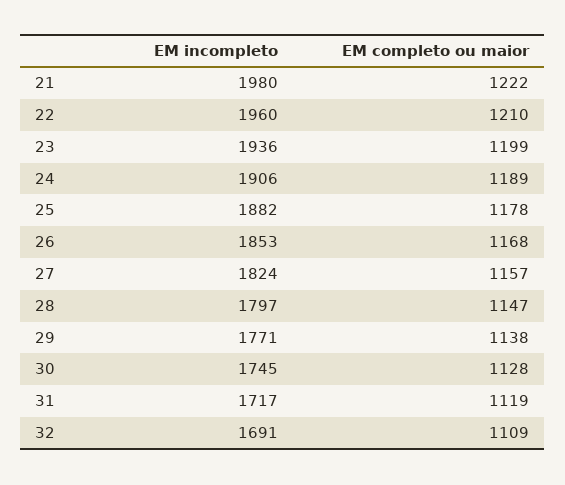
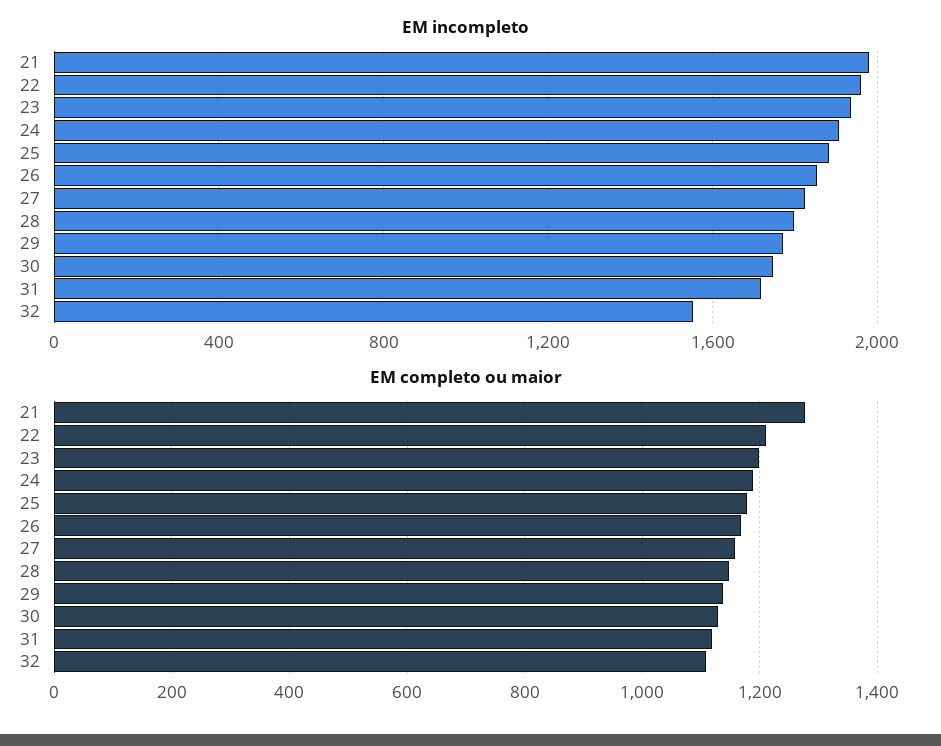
EM completo ou maior, 21: 1222 -> 1280
EM incompleto, 32: 1691 -> 1550

